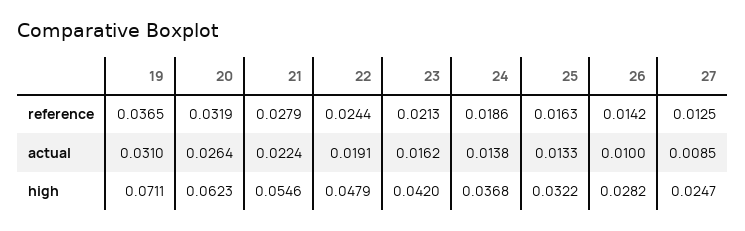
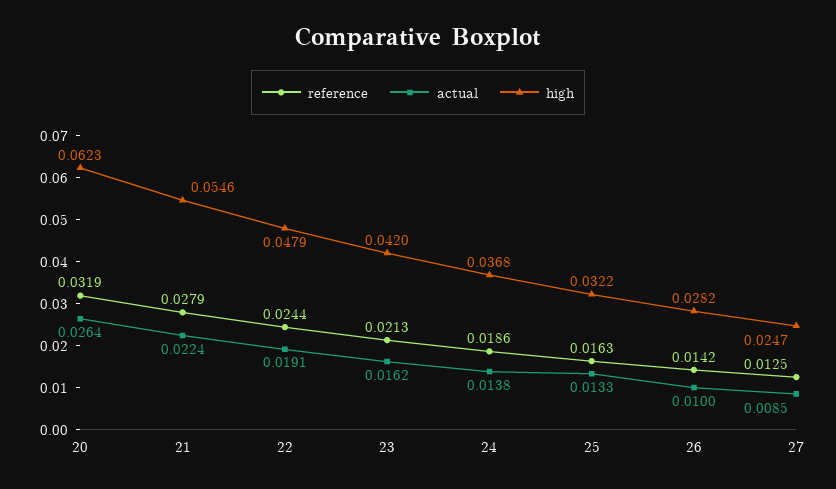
reference, 19: 0.0365 -> none
actual, 19: 0.031 -> none
high, 19: 0.0711 -> none

